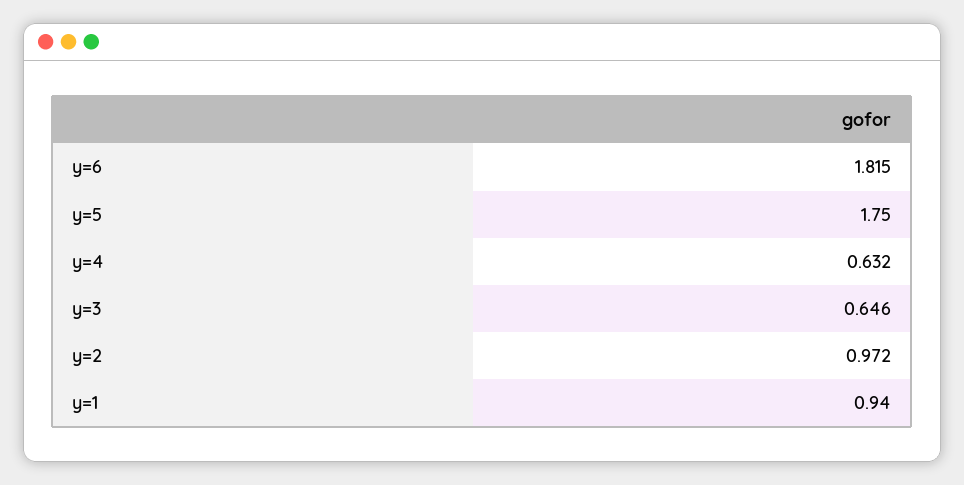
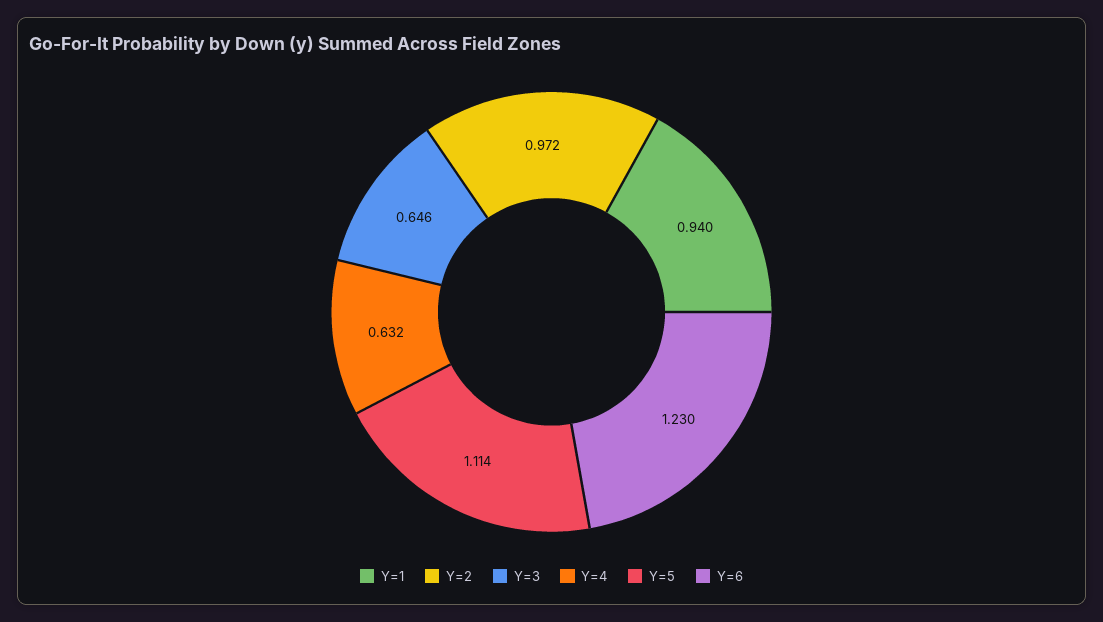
y=6: 1.815 -> 1.23
y=5: 1.75 -> 1.114

